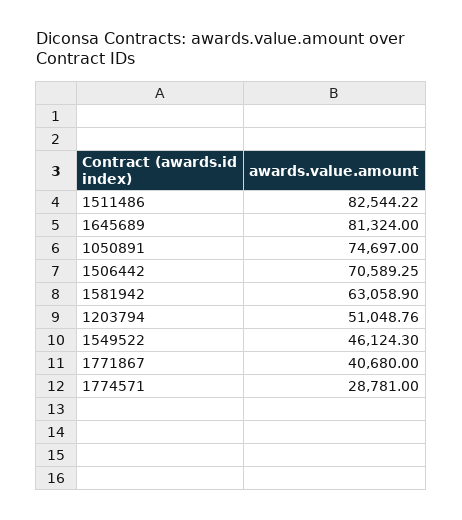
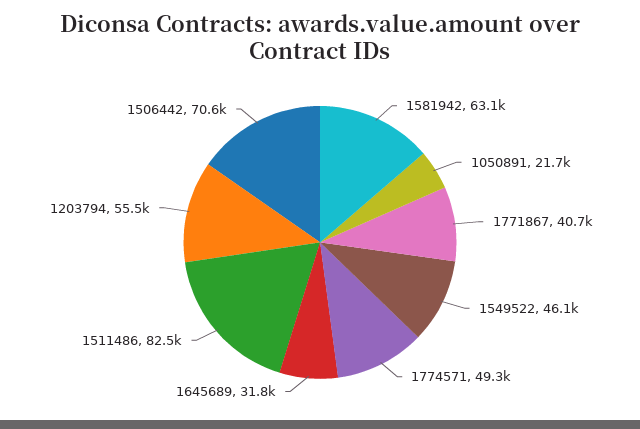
1645689: 81324 -> 31800
1050891: 74697 -> 21700
1203794: 51048.76 -> 55500
1774571: 28781 -> 49300

